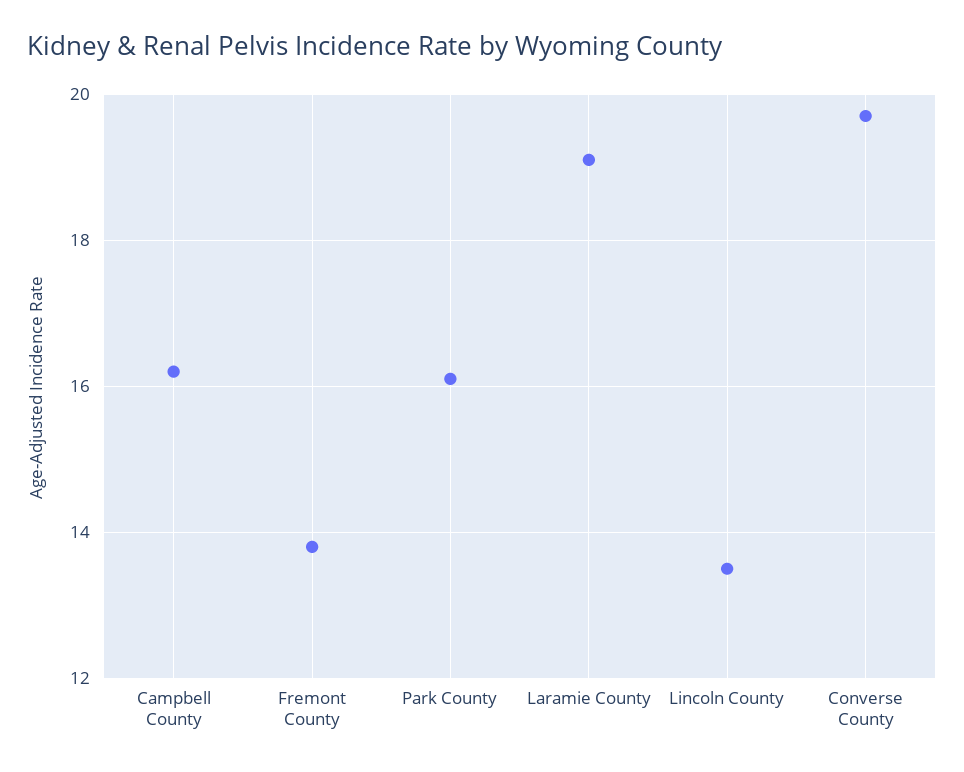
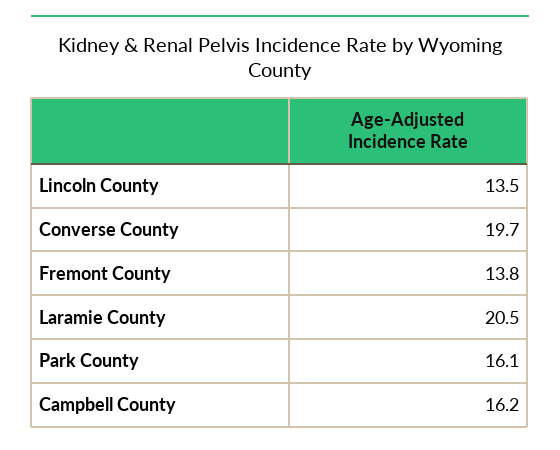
Laramie County: 19 -> 20.5

